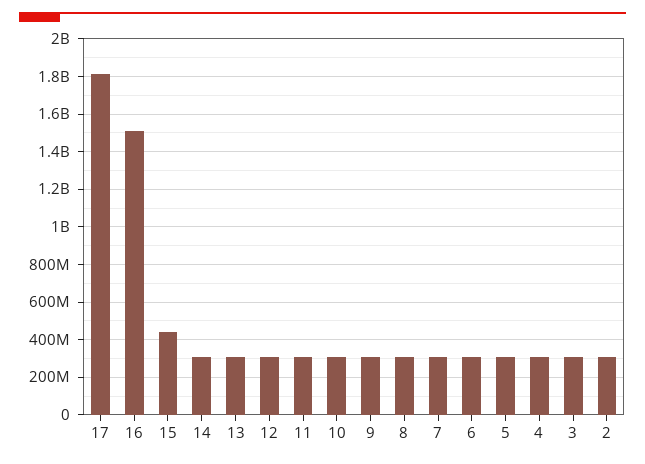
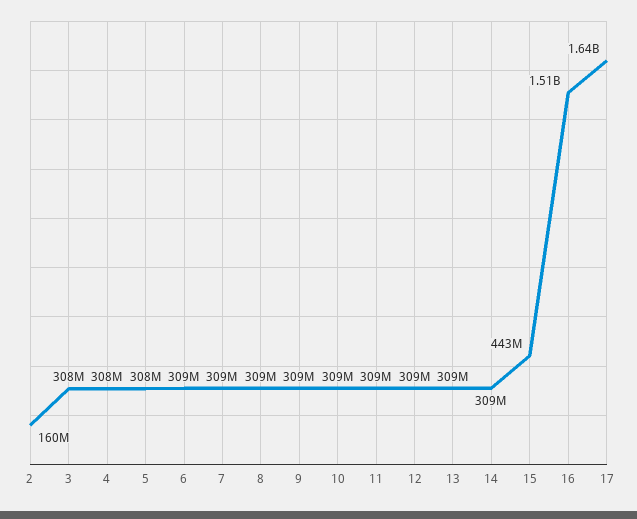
17: 1800000000 -> 1640000000
2: 300000000 -> 160000000

